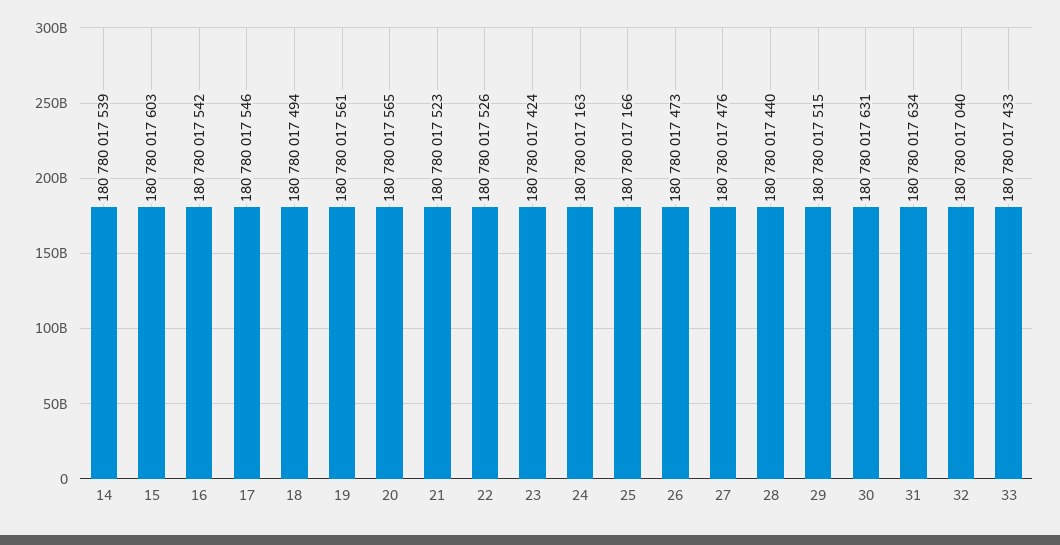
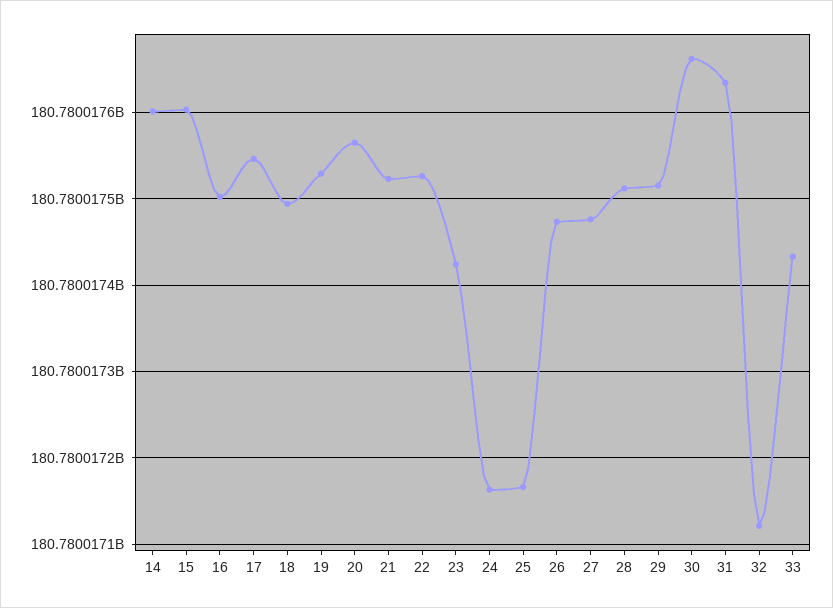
14: 180780017539 -> 180780017600
16: 180780017542 -> 180780017500
19: 180780017561 -> 180780017530
28: 180780017440 -> 180780017510
30: 180780017631 -> 180780017660
32: 180780017040 -> 180780017120

